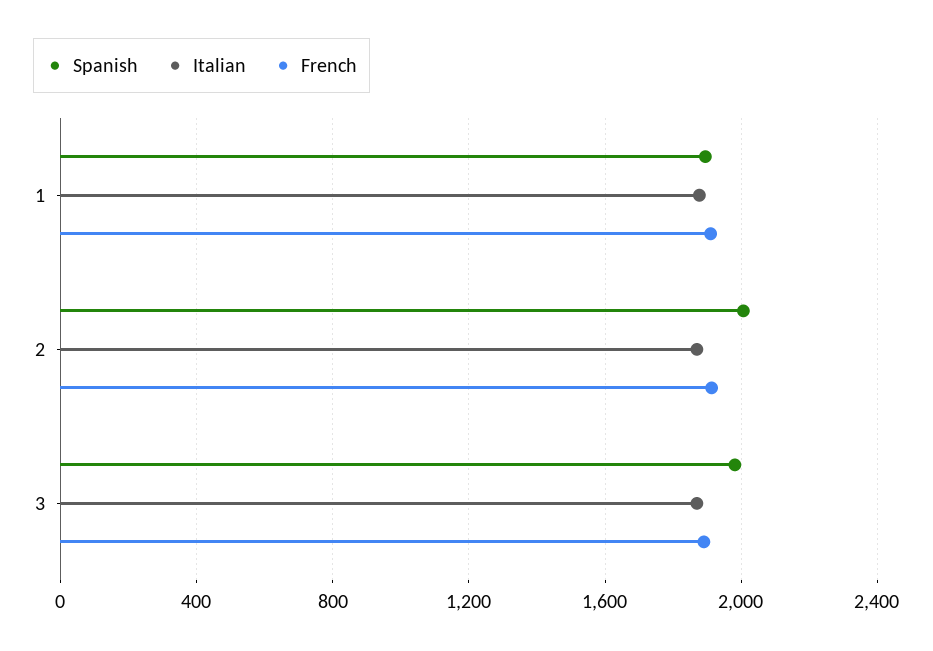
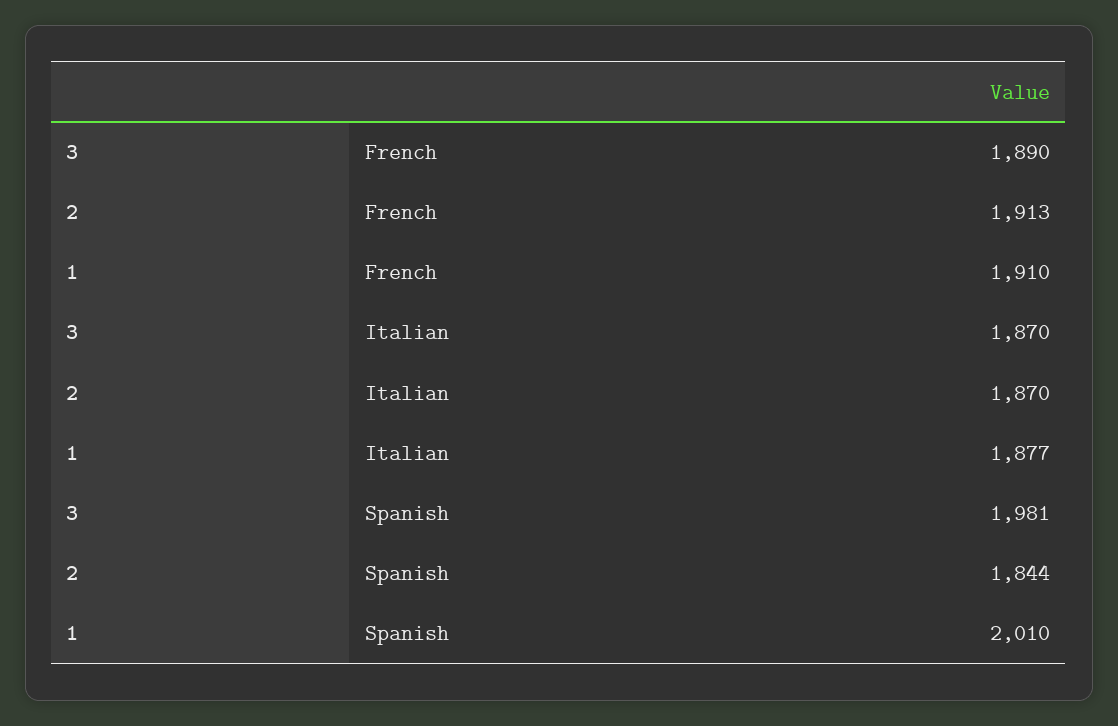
Spanish, 1: 1900 -> 2010
Spanish, 2: 2000 -> 1844

